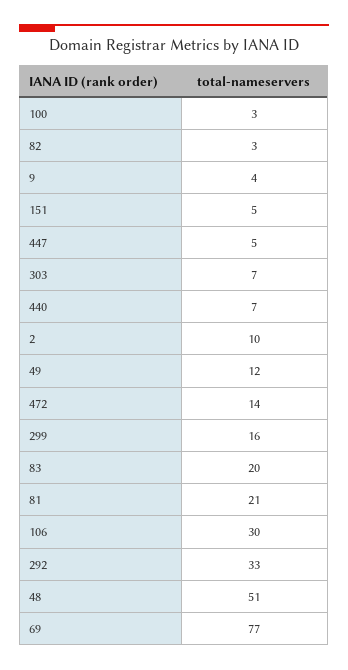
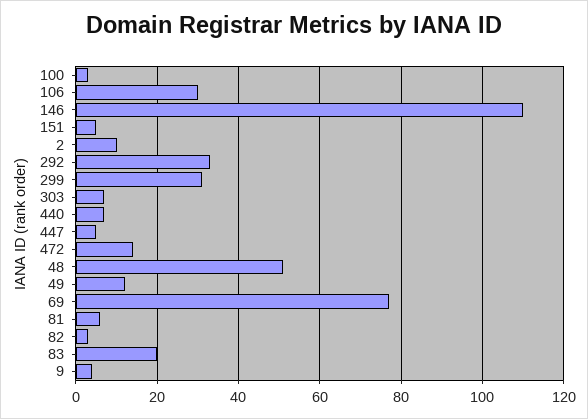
299: 16 -> 30
81: 21 -> 5
146: none -> 110

